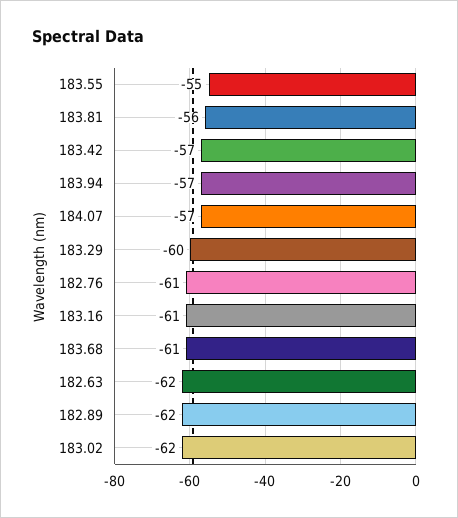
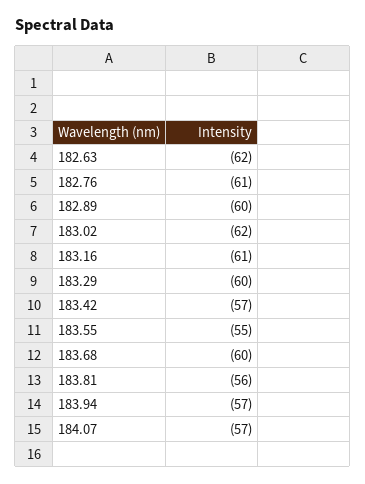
183.68: -61 -> -60
182.89: -62 -> -60

